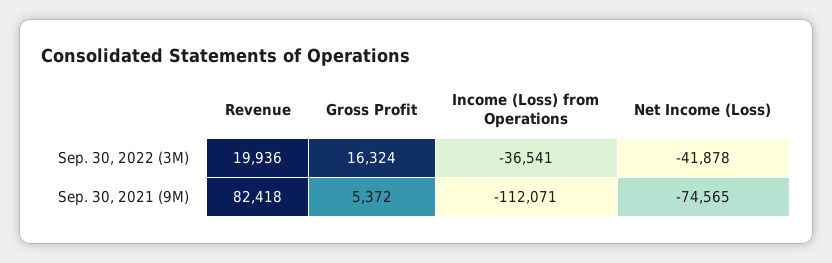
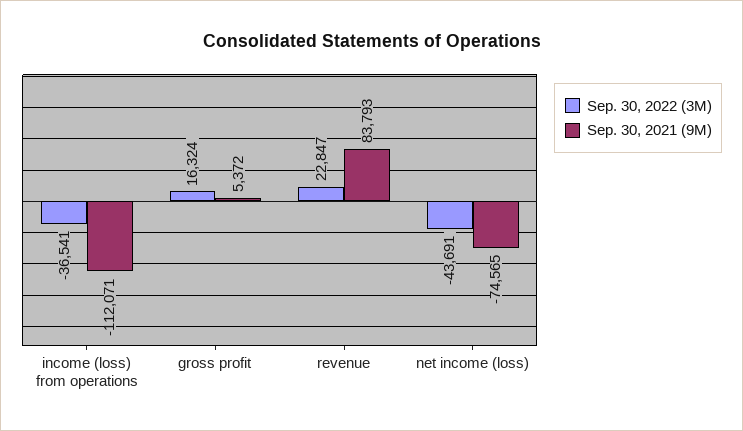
Sep. 30, 2022 (3M), Revenue: 19936 -> 22847
Sep. 30, 2022 (3M), Net Income (Loss): -41878 -> -43691
Sep. 30, 2021 (9M), Revenue: 82418 -> 83793

